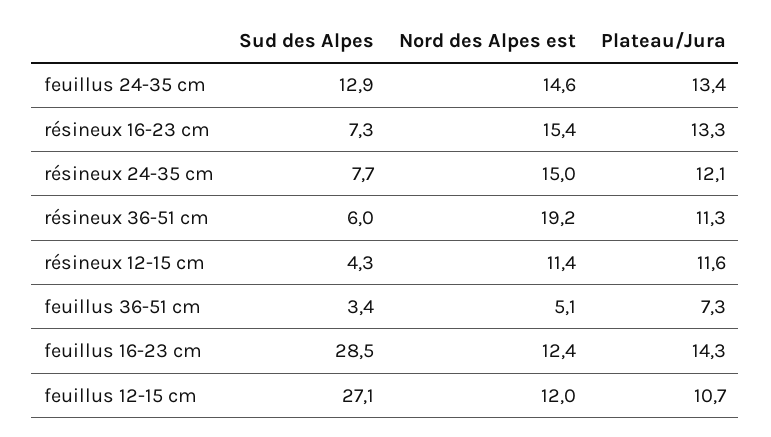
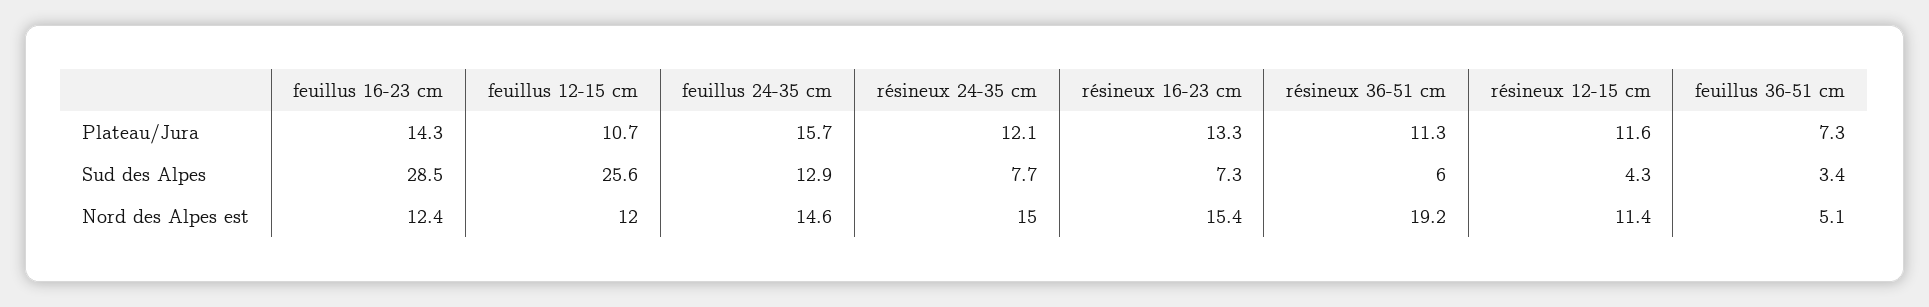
Plateau/Jura, feuillus 24-35 cm: 13.4 -> 15.7
Sud des Alpes, feuillus 12-15 cm: 27.1 -> 25.6

